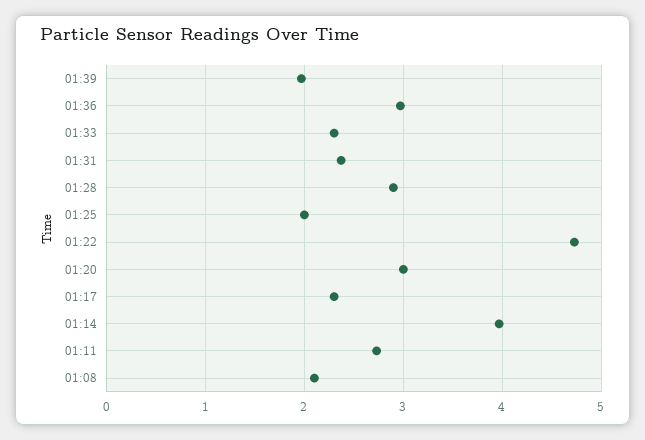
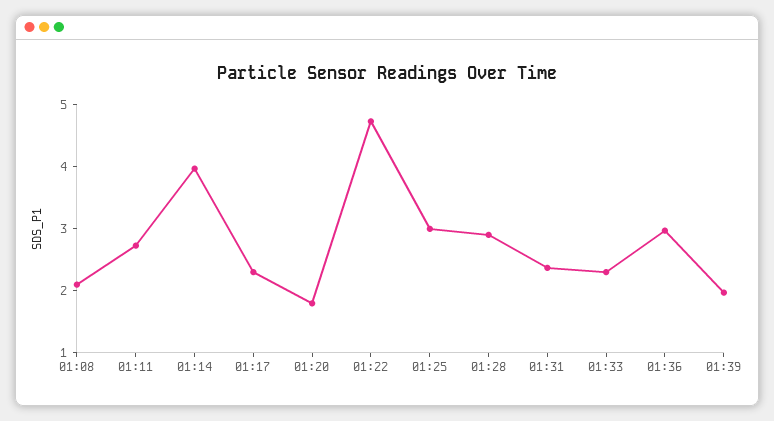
01:25: 2 -> 3
01:20: 3 -> 1.8

